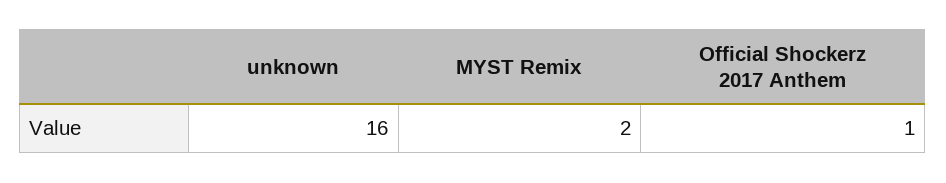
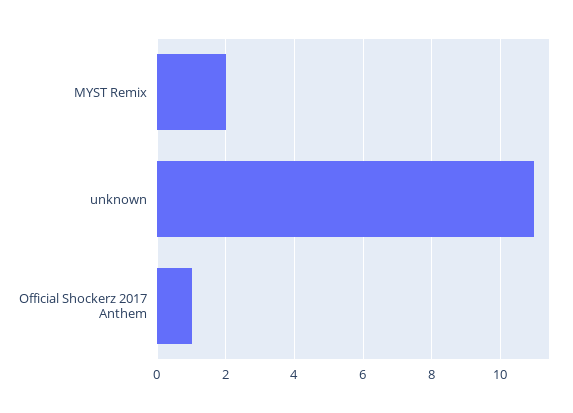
unknown: 16 -> 11

